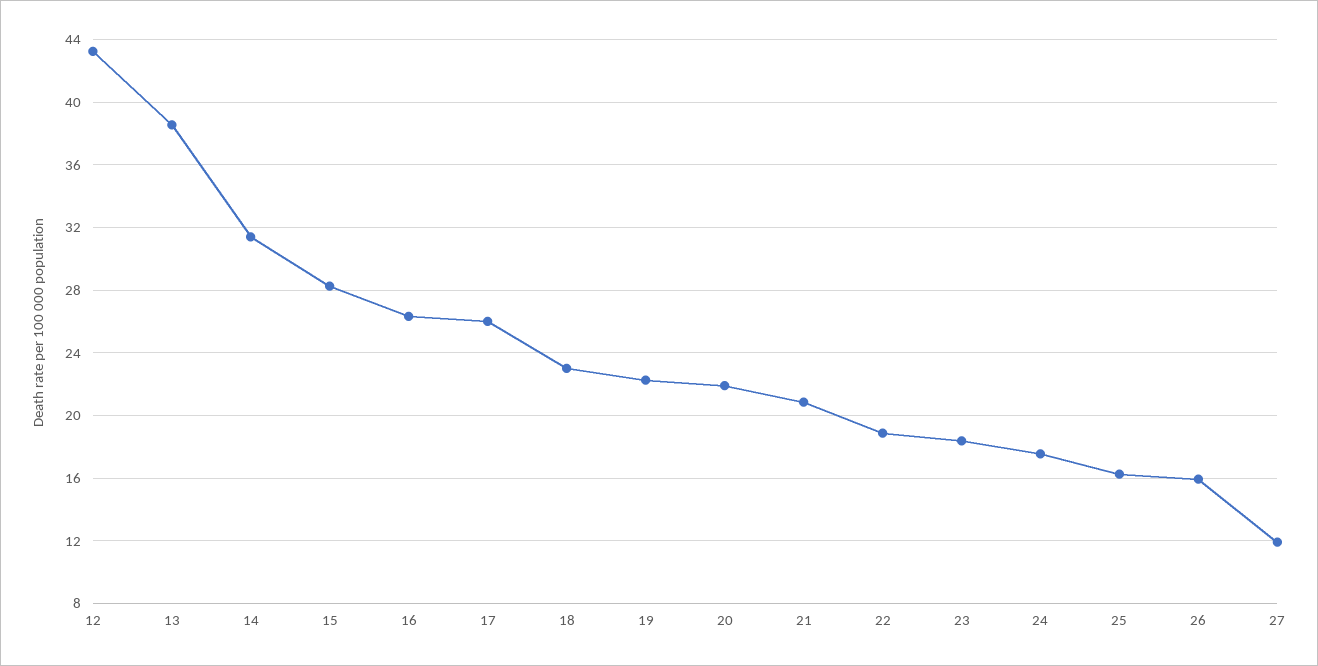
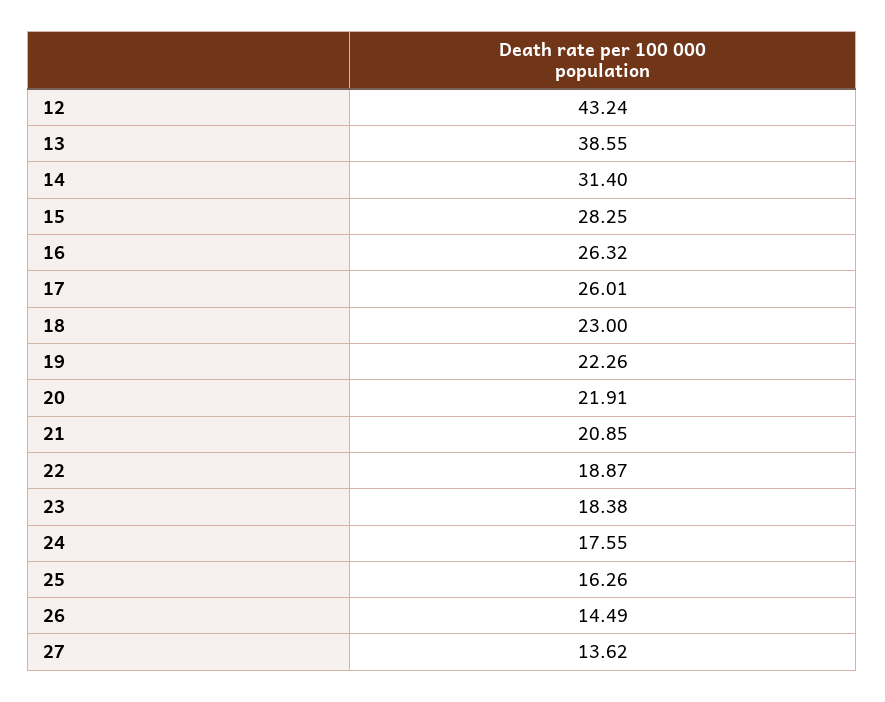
26: 16 -> 14.49
27: 12 -> 13.62

